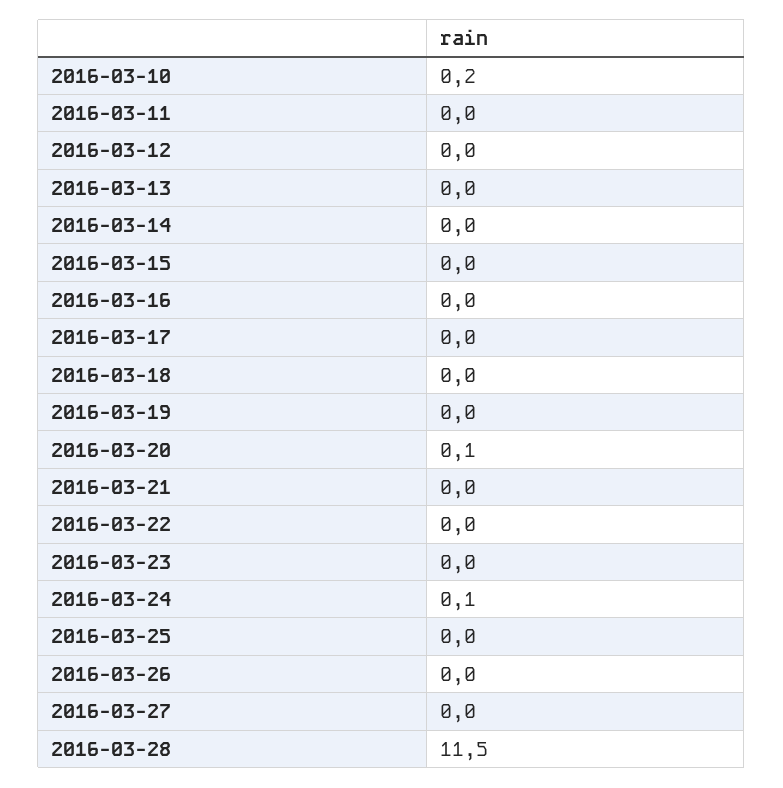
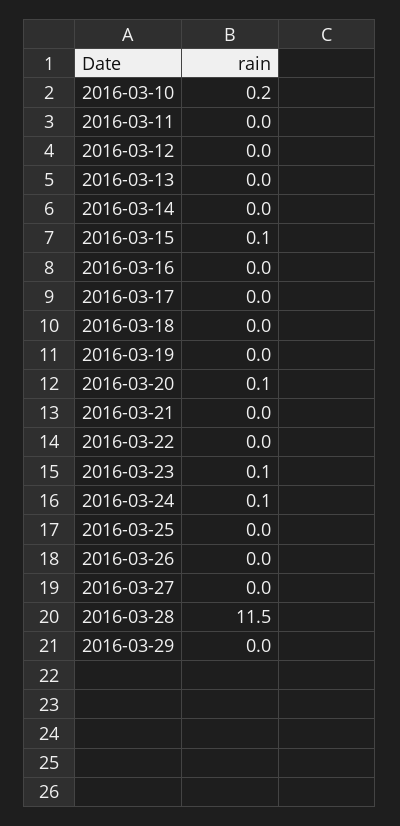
2016-03-15: 0 -> 0.1
2016-03-23: 0 -> 0.1
2016-03-29: none -> 0

